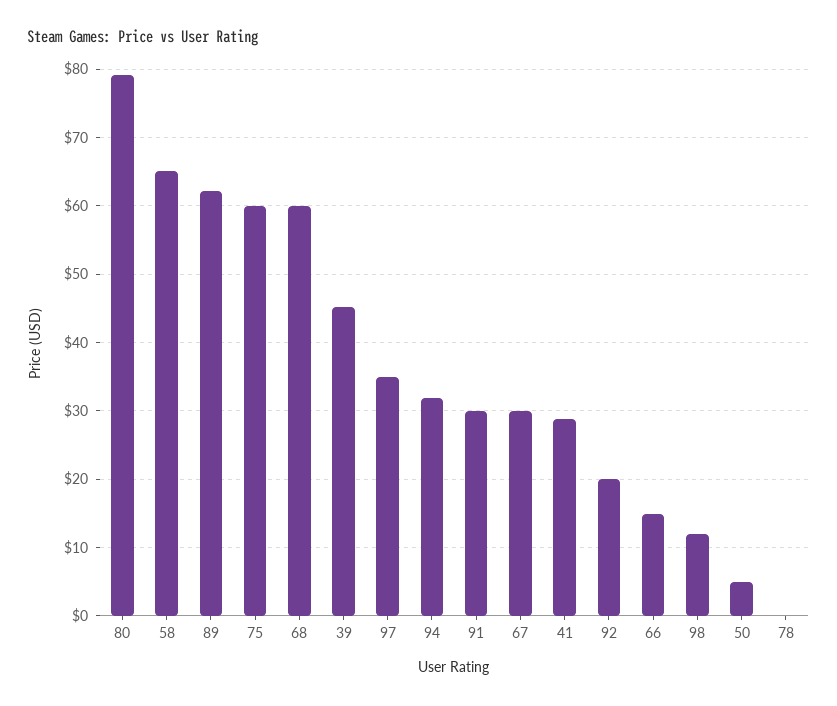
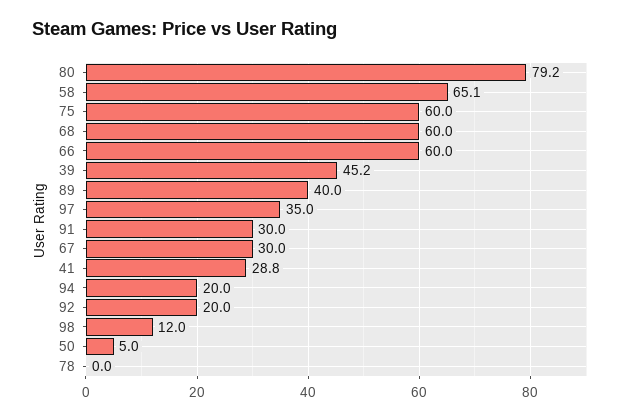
89: 62 -> 40
94: 32 -> 20
66: 15 -> 60

